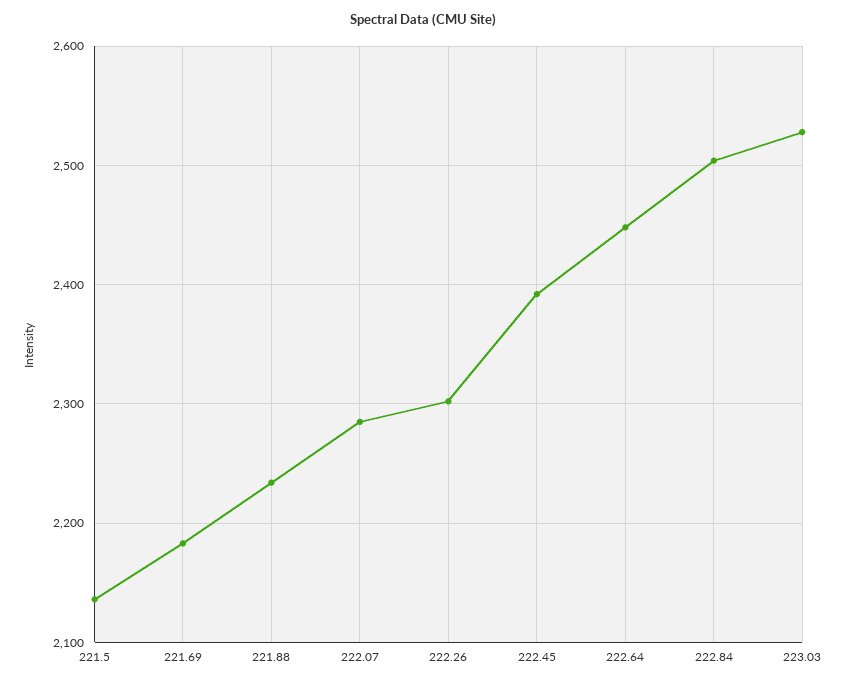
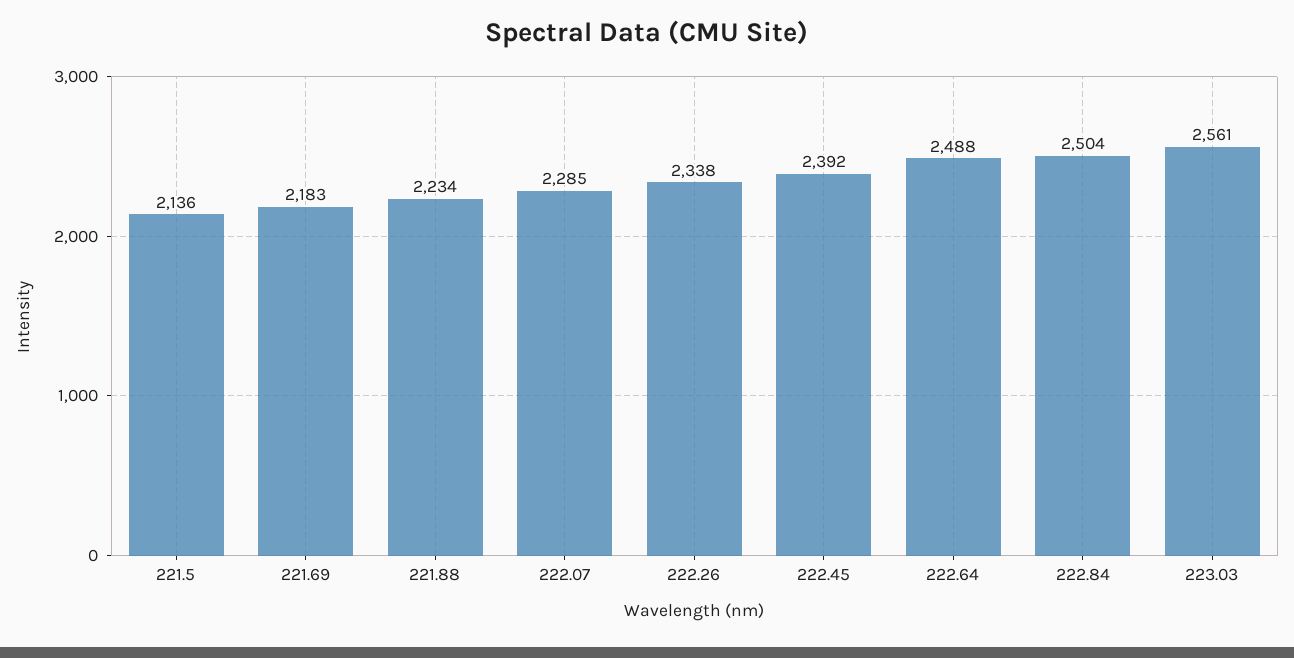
222.26: 2300 -> 2338
222.64: 2450 -> 2488
223.03: 2530 -> 2561

